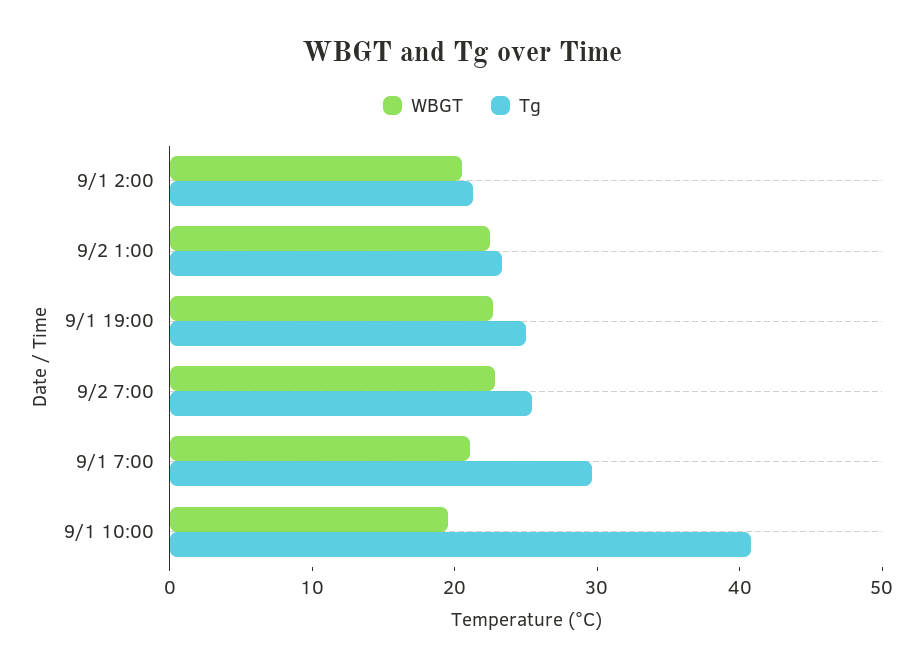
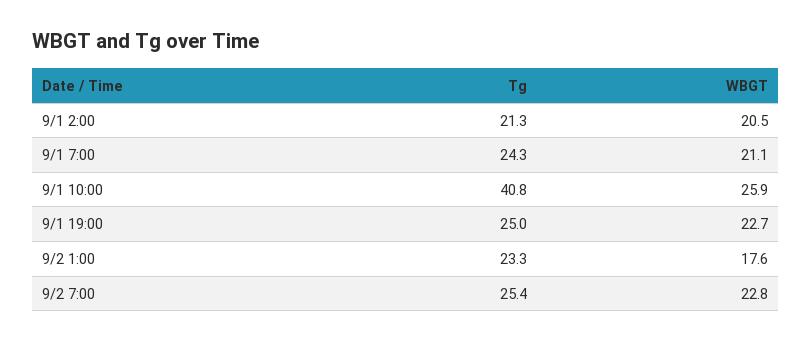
WBGT, 9/2 1:00: 22 -> 17.6
Tg, 9/1 7:00: 30 -> 24.3
WBGT, 9/1 10:00: 20 -> 25.9

